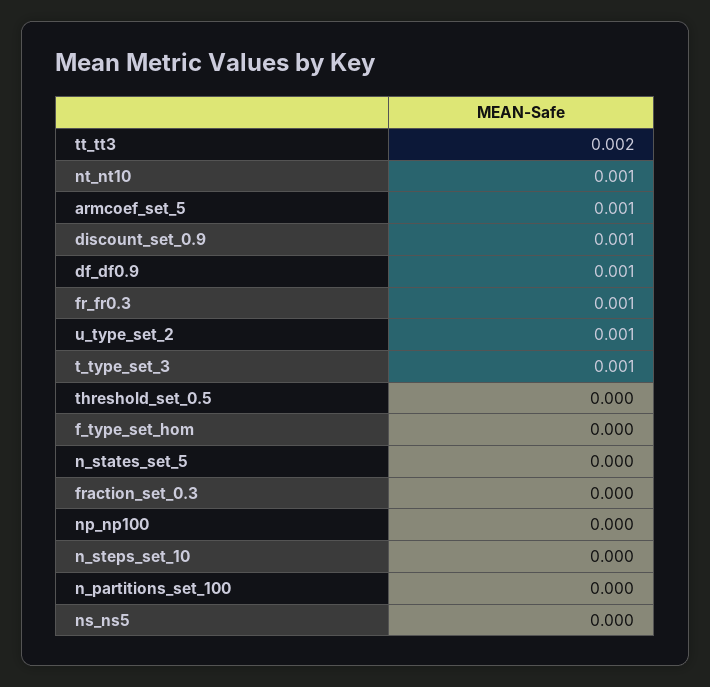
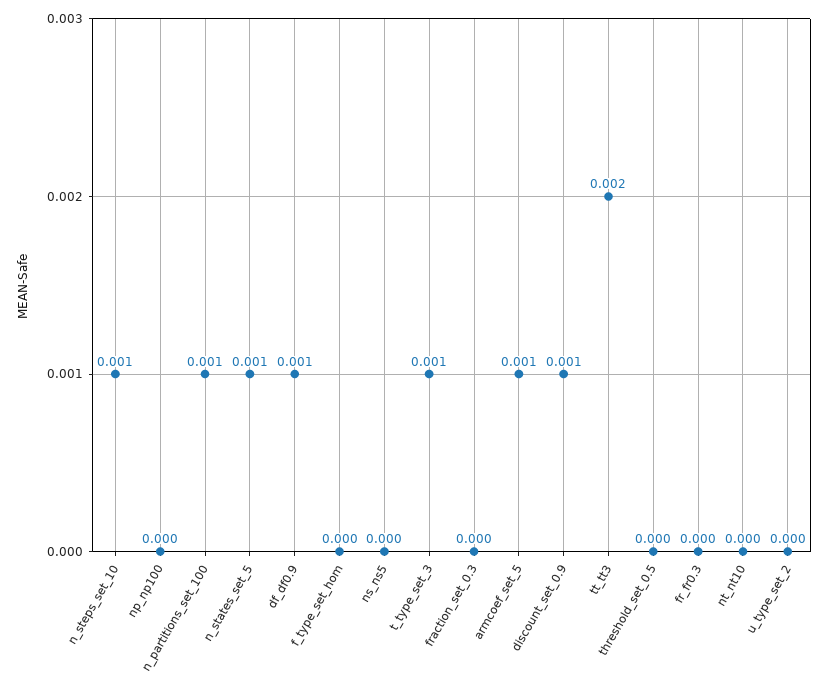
nt_nt10: 0.001 -> 0
fr_fr0.3: 0.001 -> 0
u_type_set_2: 0.001 -> 0
n_states_set_5: 0 -> 0.001
n_steps_set_10: 0 -> 0.001
n_partitions_set_100: 0 -> 0.001

